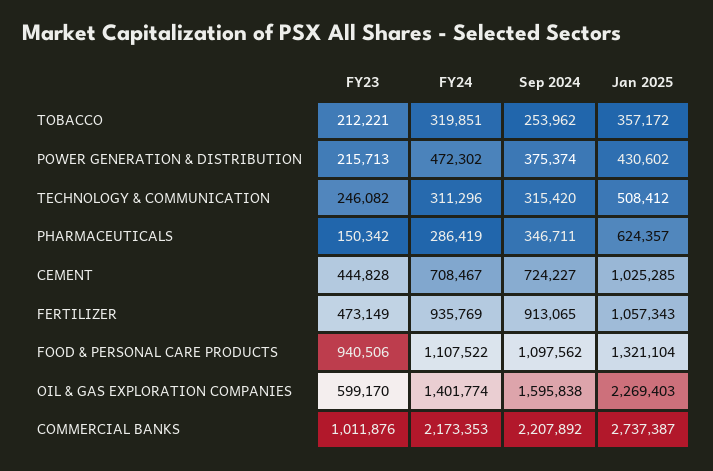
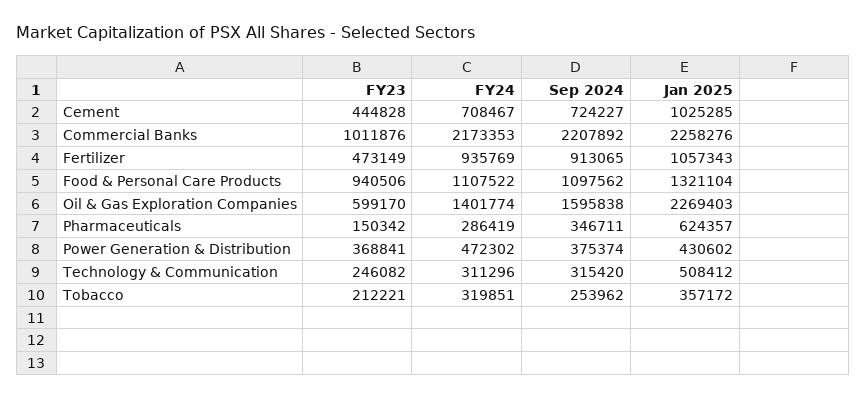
FY23, POWER GENERATION & DISTRIBUTION: 215713 -> 368841
Jan 2025, COMMERCIAL BANKS: 2737387 -> 2258276

